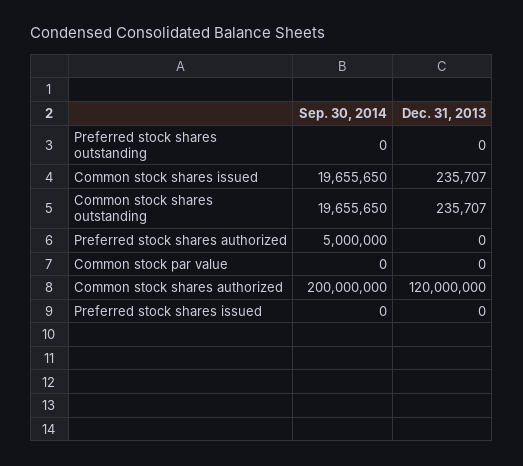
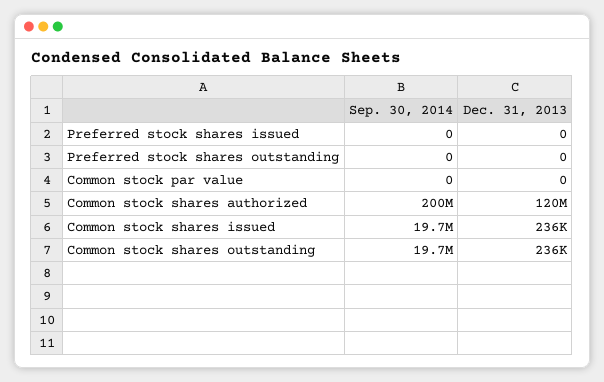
Sep. 30, 2014, Preferred stock shares authorized: 5000000 -> none
Dec. 31, 2013, Preferred stock shares authorized: 0 -> none

